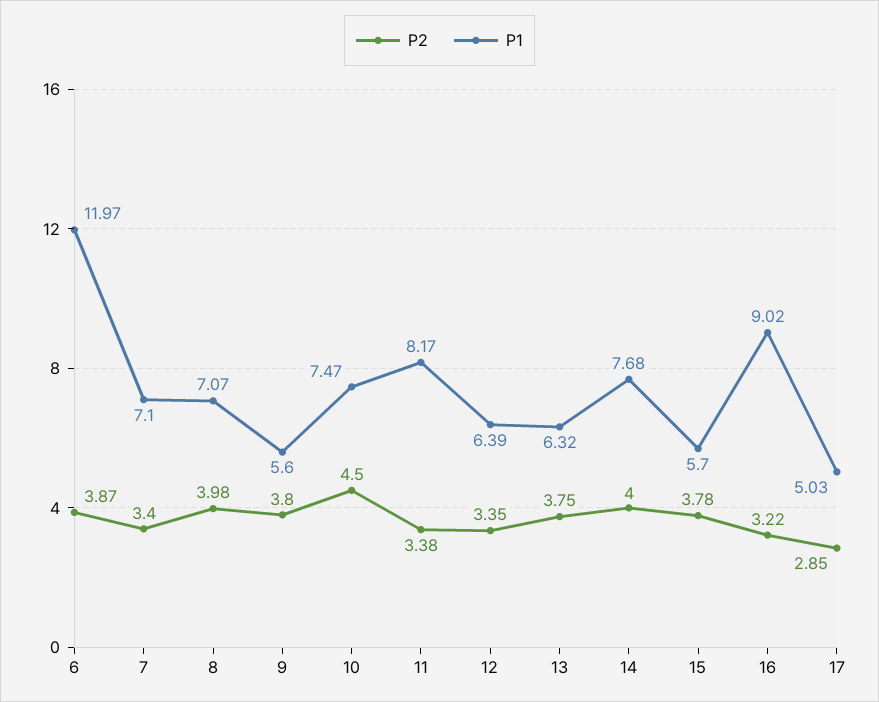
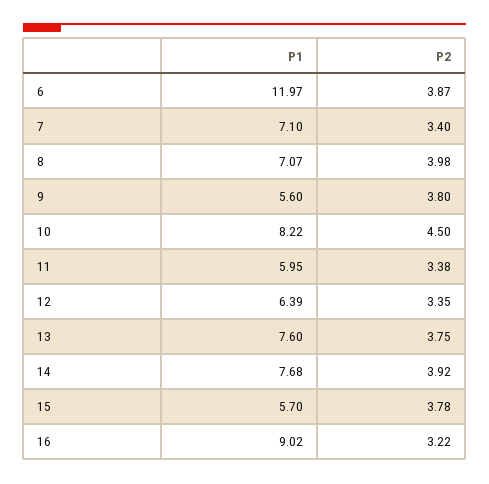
P1, 10: 7.47 -> 8.22
P1, 11: 8.17 -> 5.95
P1, 13: 6.32 -> 7.6
P2, 14: 4 -> 3.92
P2, 17: 2.85 -> none
P1, 17: 5.03 -> none

